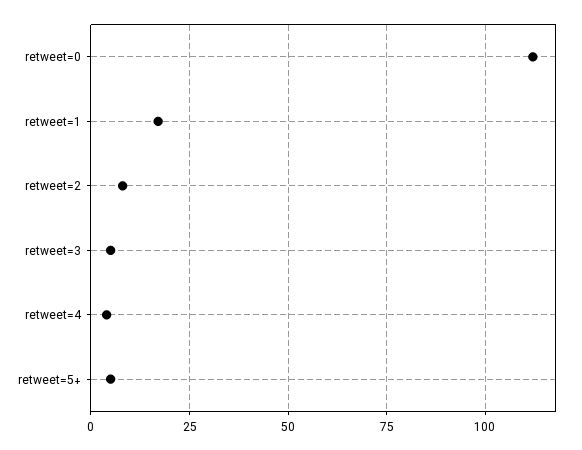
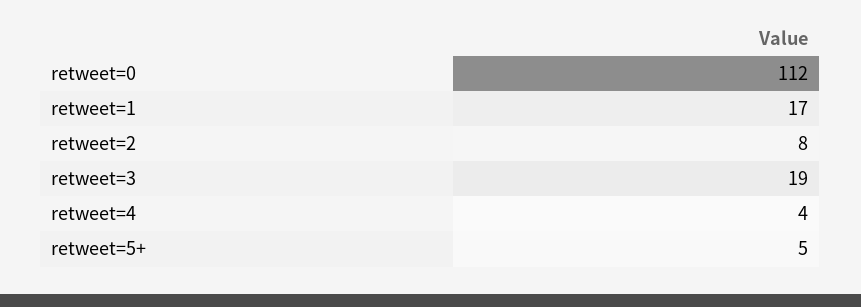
retweet=3: 5 -> 19

